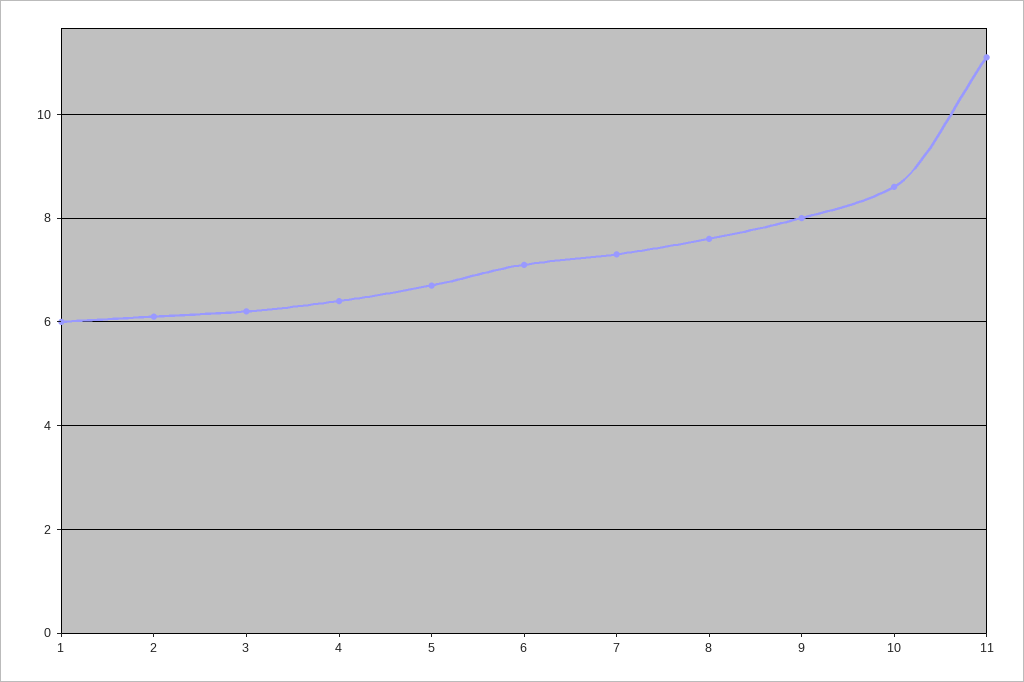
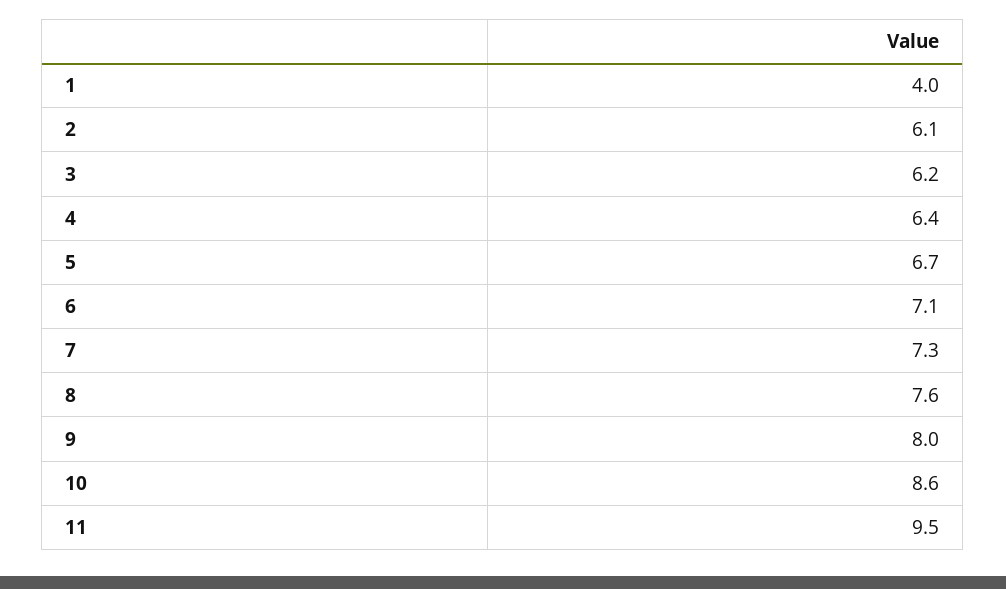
1: 6 -> 4
11: 11 -> 9.5

